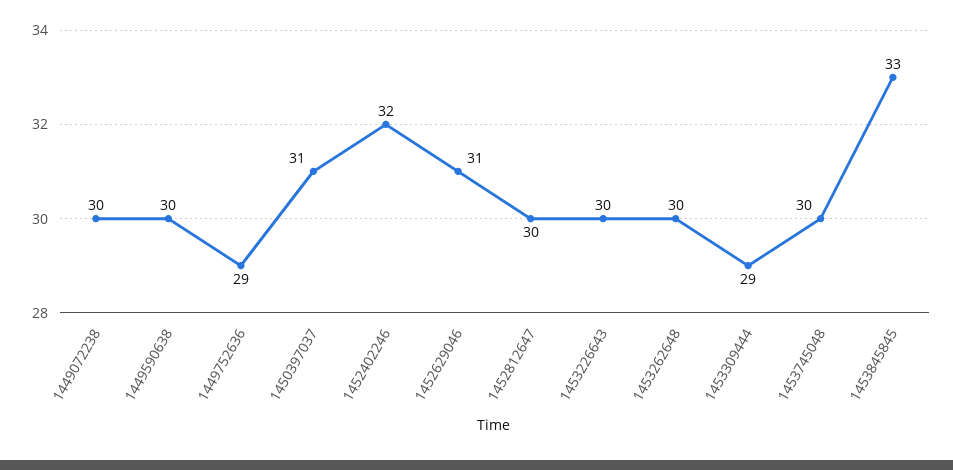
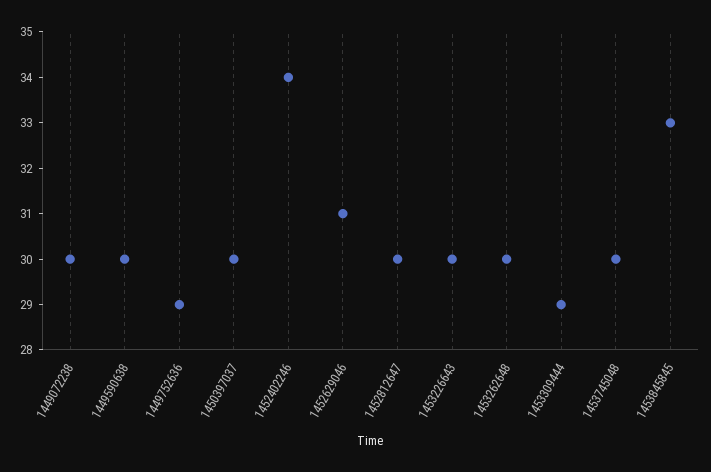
1450397037: 31 -> 30
1452402246: 32 -> 34

